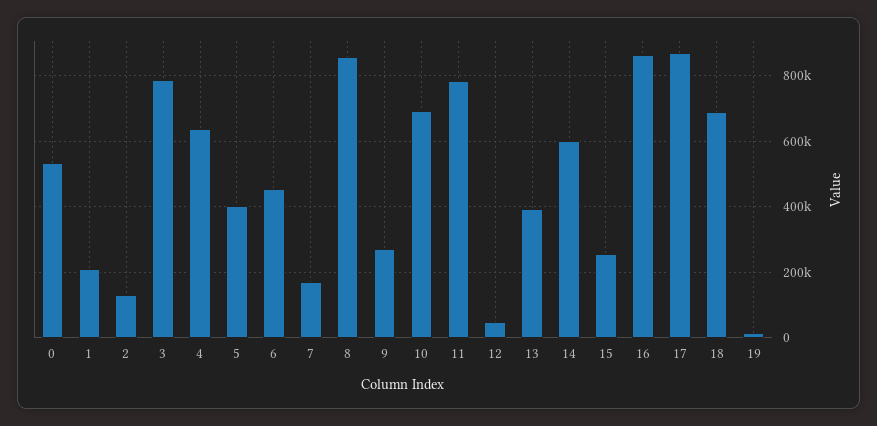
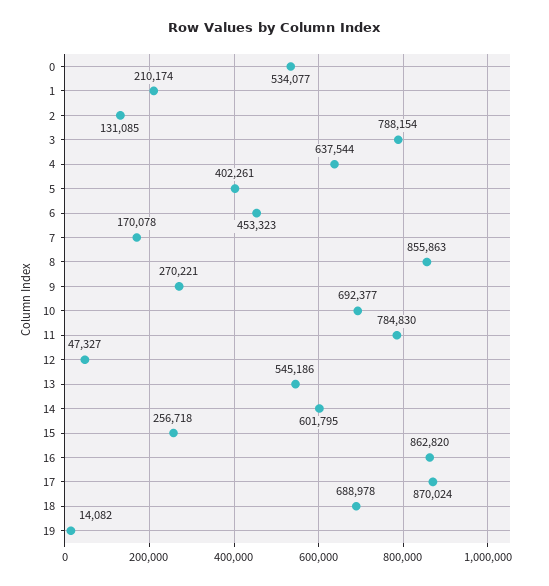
13: 400000 -> 545186

